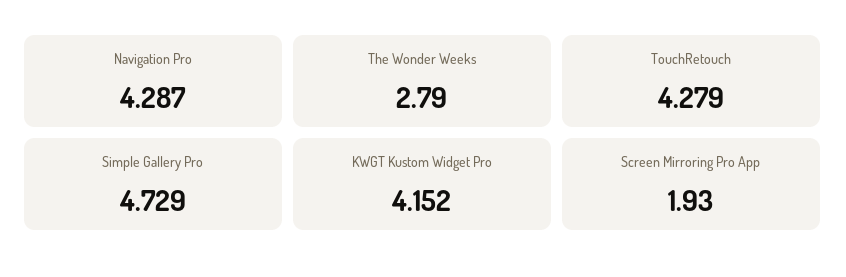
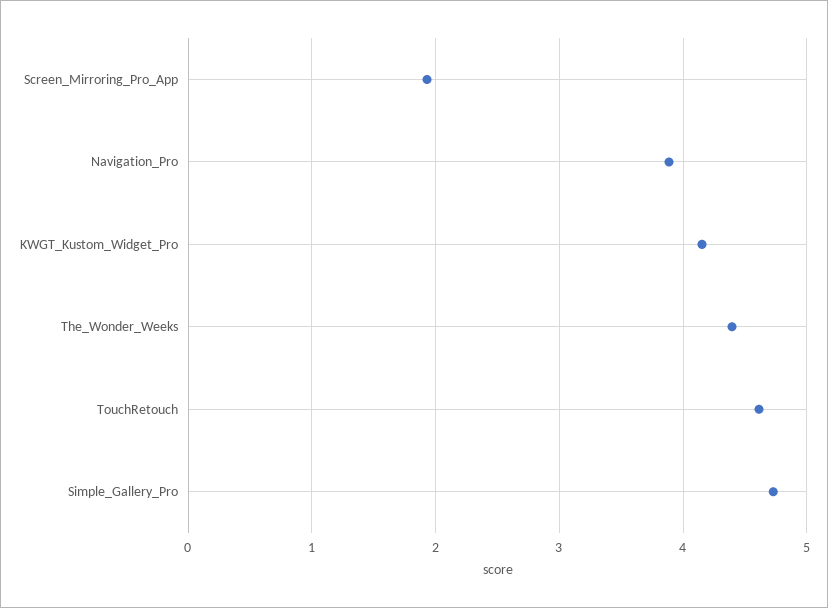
Navigation Pro: 4.287 -> 3.9
The Wonder Weeks: 2.79 -> 4.4
TouchRetouch: 4.279 -> 4.6

